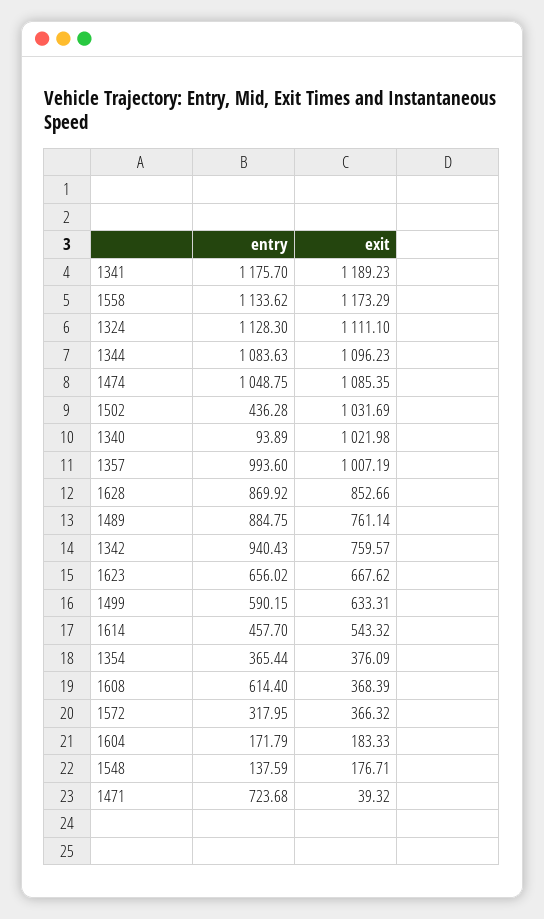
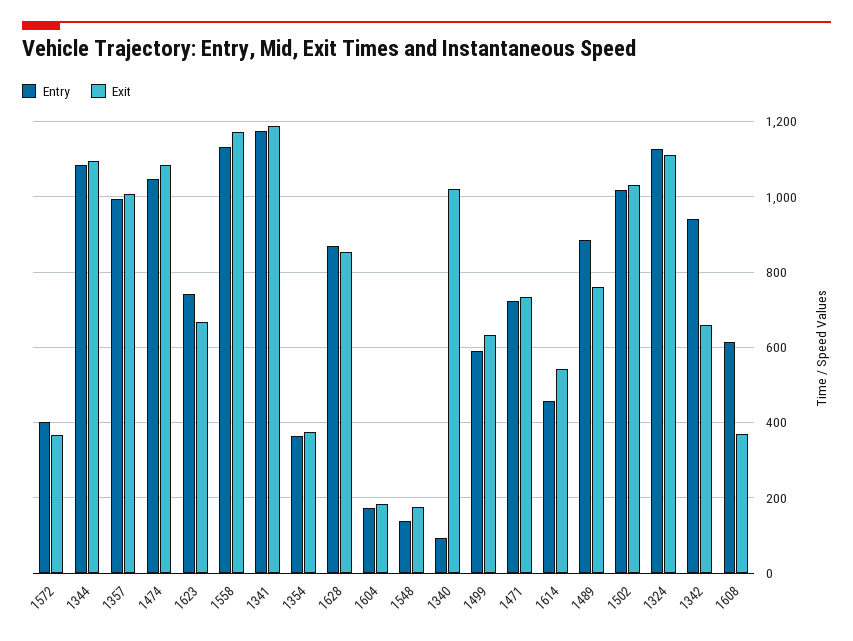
entry, 1502: 436.28 -> 1020
exit, 1342: 759.57 -> 660
entry, 1623: 656.02 -> 740
entry, 1572: 317.95 -> 400
exit, 1471: 39.32 -> 740

